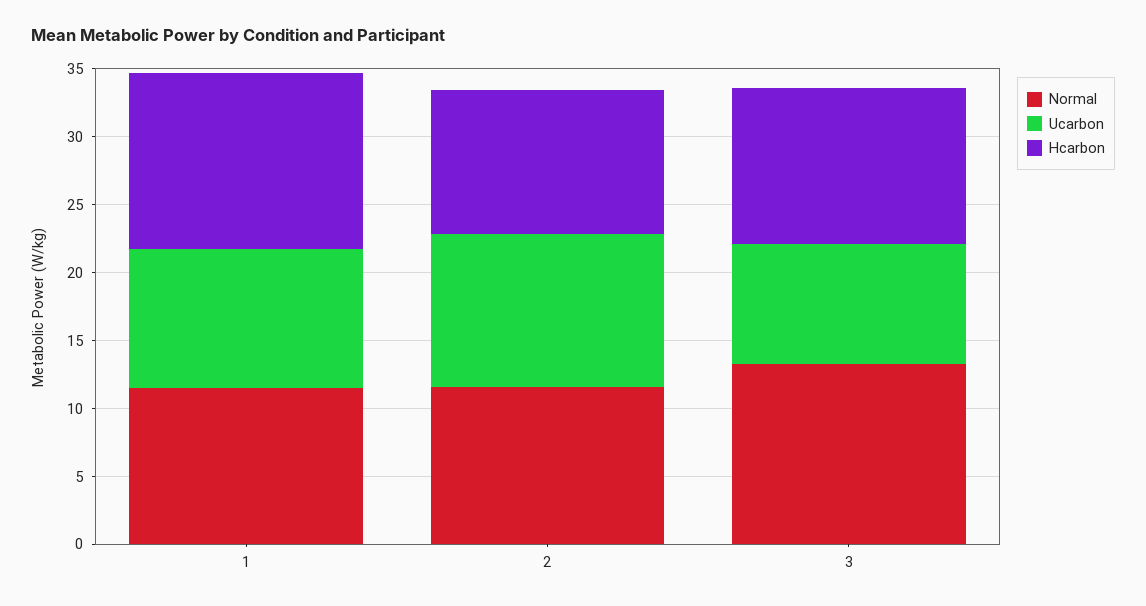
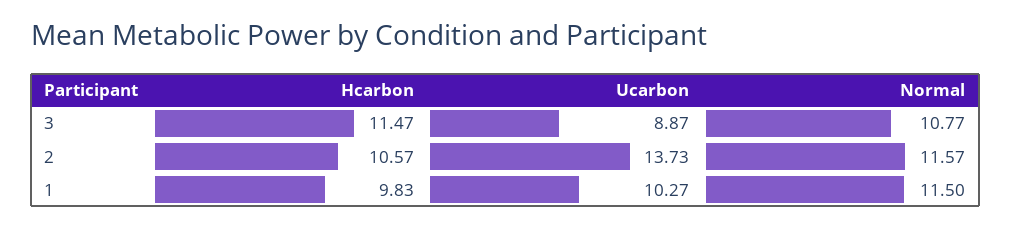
Hcarbon, 1: 13 -> 9.83
Ucarbon, 2: 11 -> 13.73
Normal, 3: 13 -> 10.77

